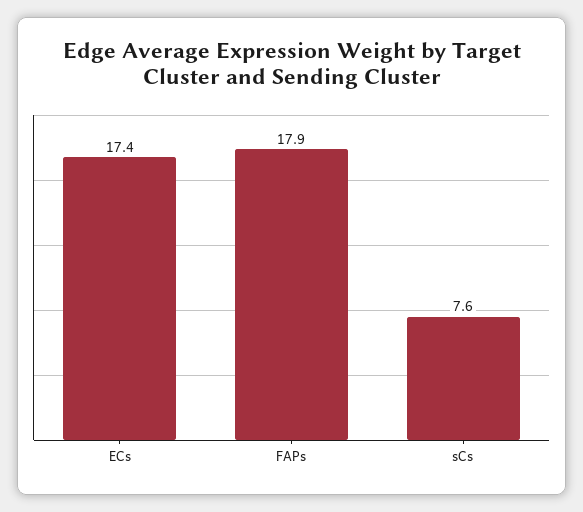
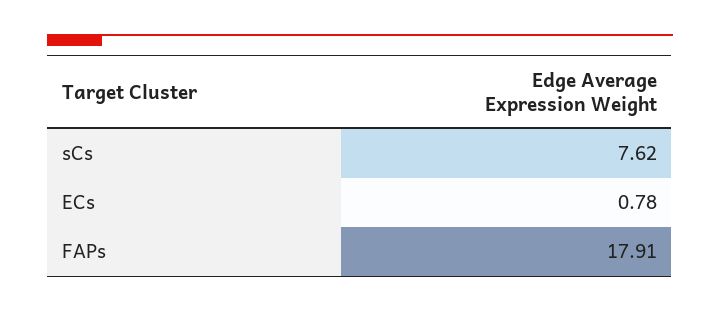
ECs: 17.4 -> 0.78

